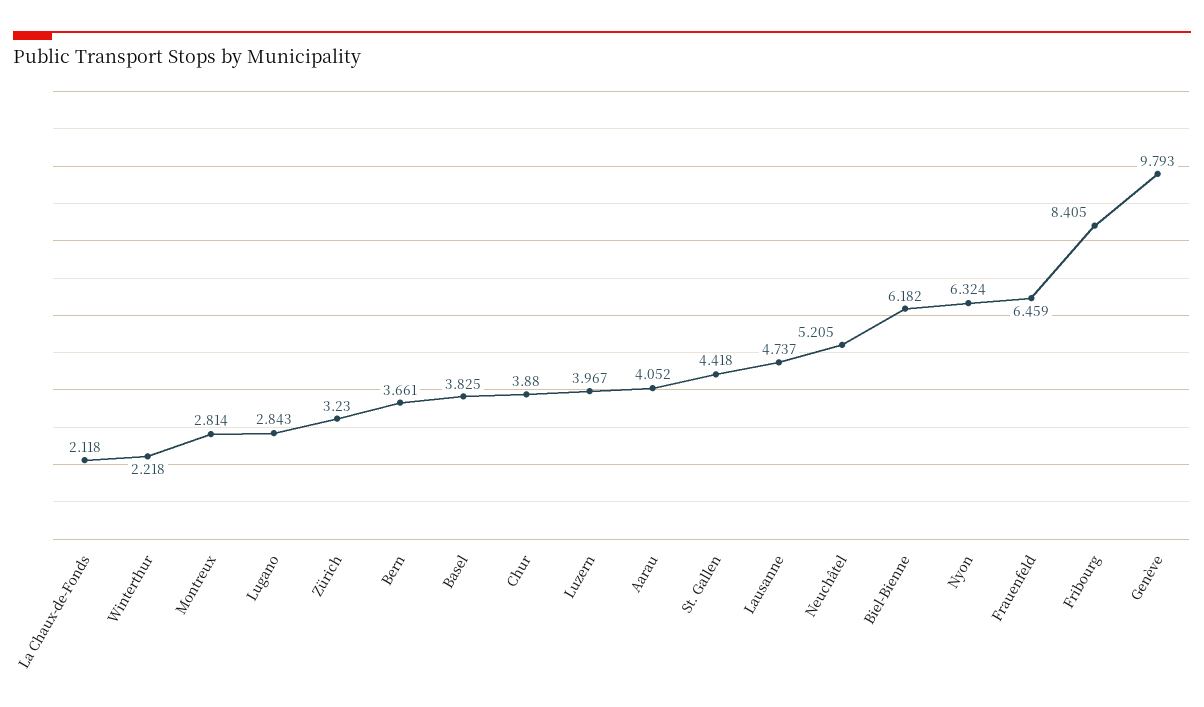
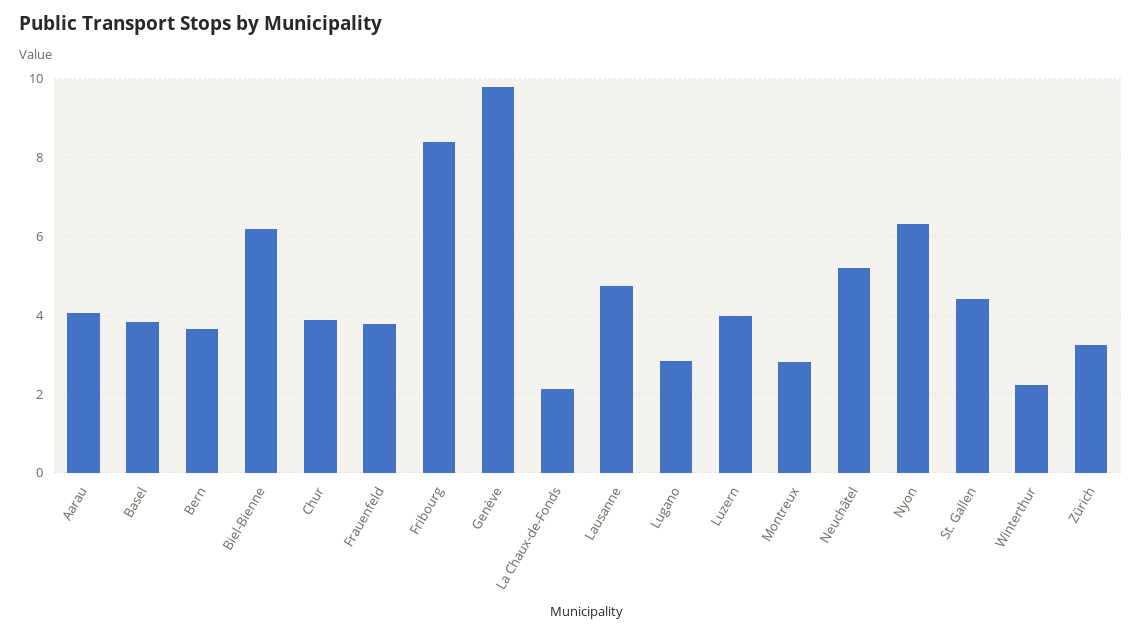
Frauenfeld: 6.459 -> 3.8

